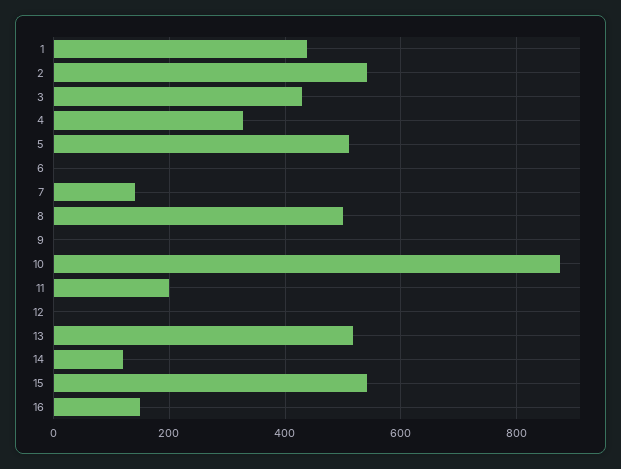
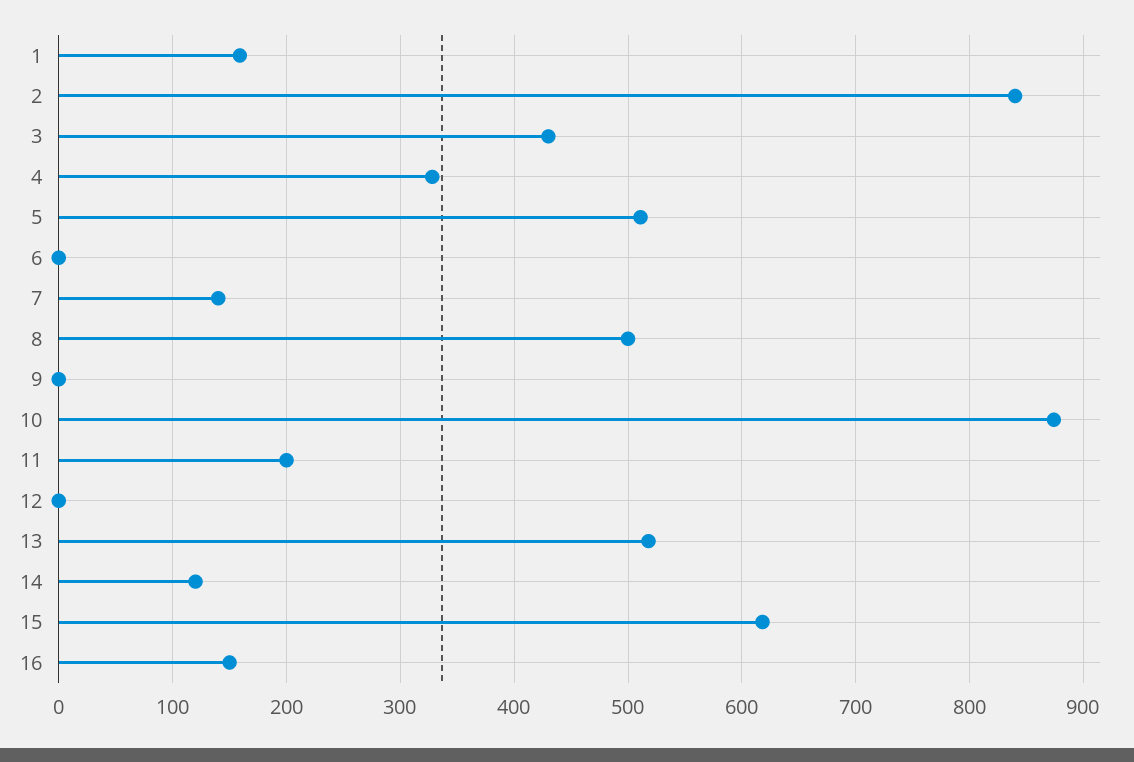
1: 440 -> 160
2: 540 -> 840
15: 540 -> 620

